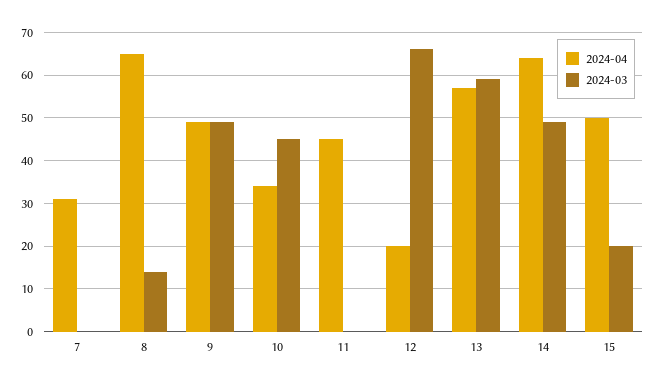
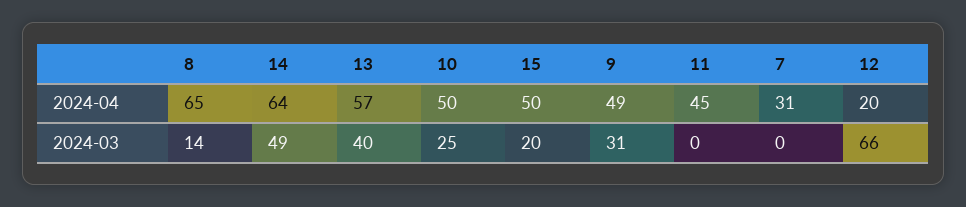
2024-03, 9: 50 -> 31
2024-04, 10: 35 -> 50
2024-03, 10: 45 -> 25
2024-03, 13: 60 -> 40

